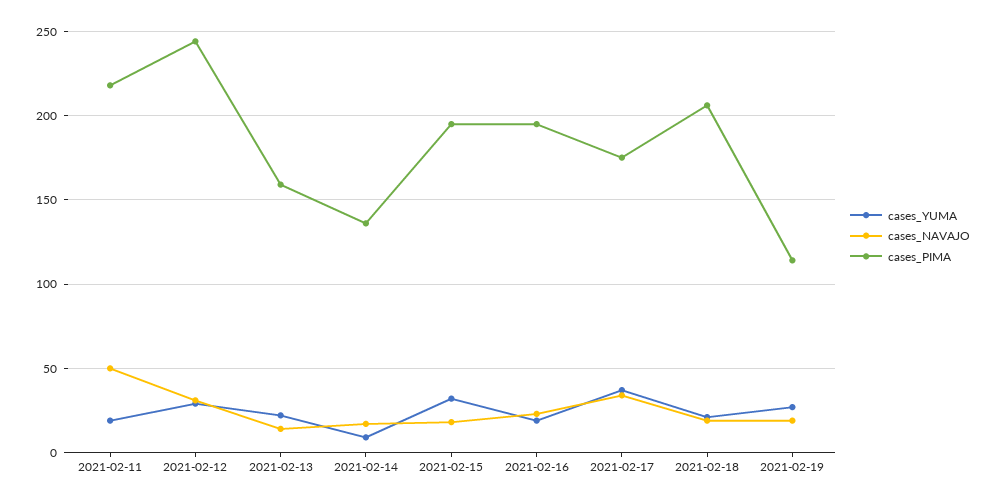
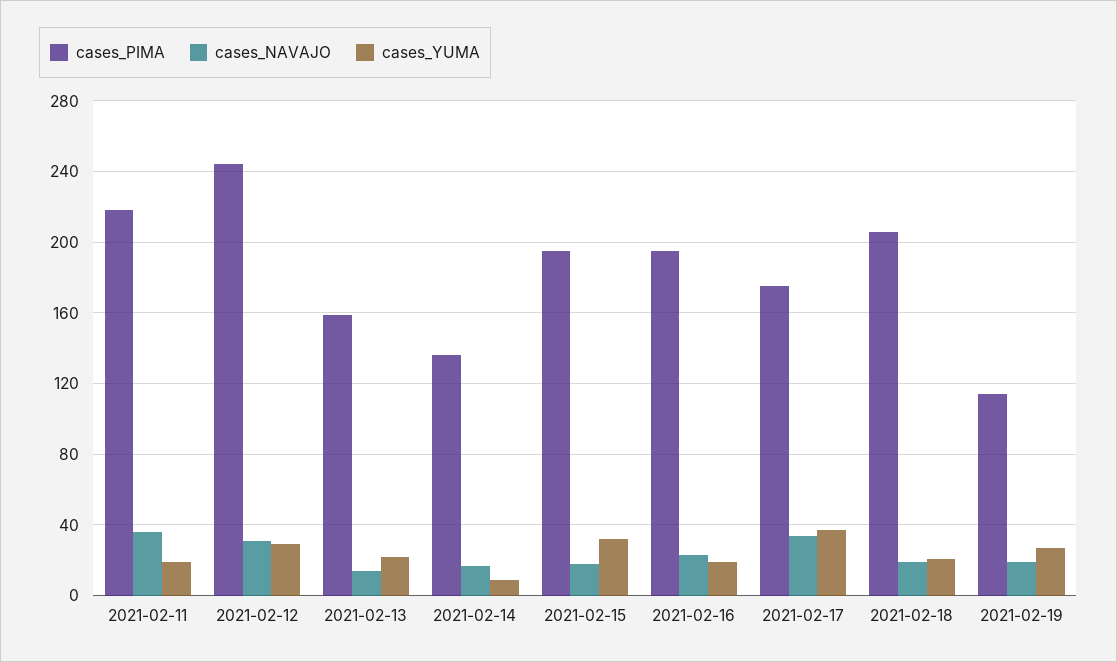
cases_NAVAJO, 2021-02-11: 50 -> 35

